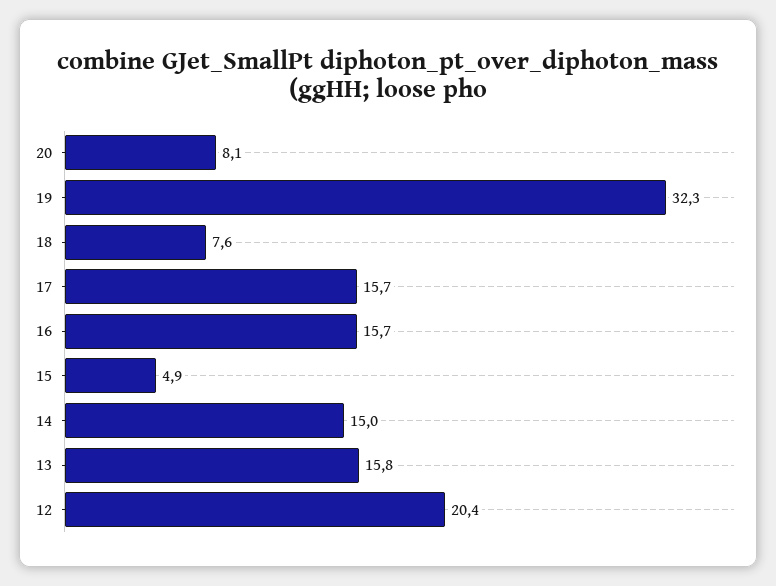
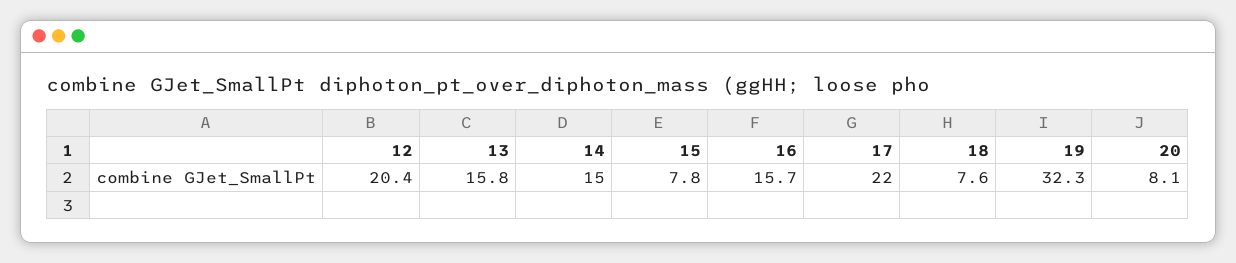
17: 15.7 -> 22
15: 4.9 -> 7.8

